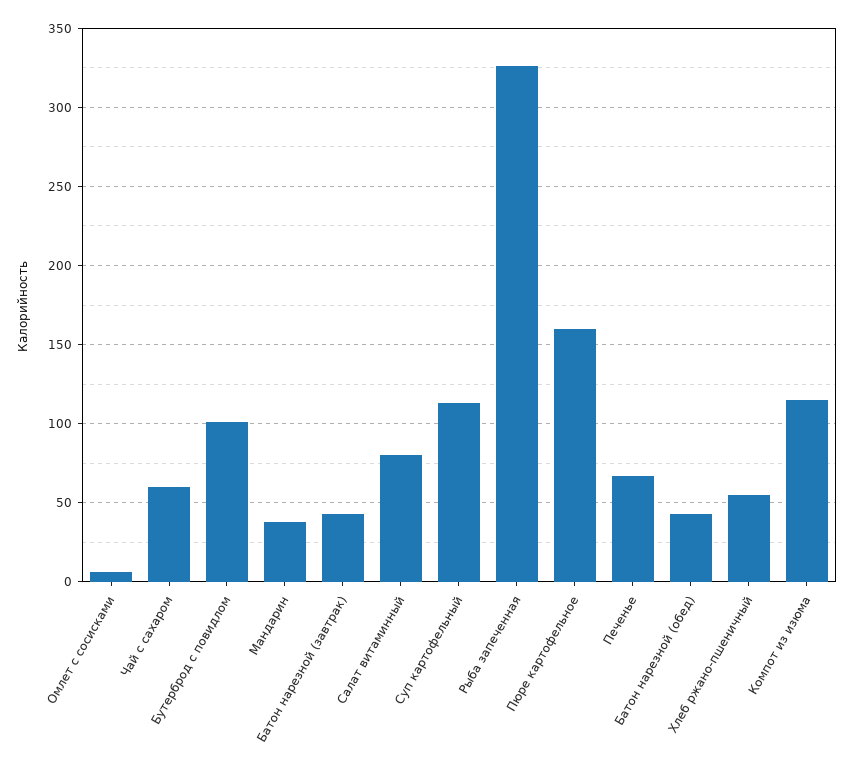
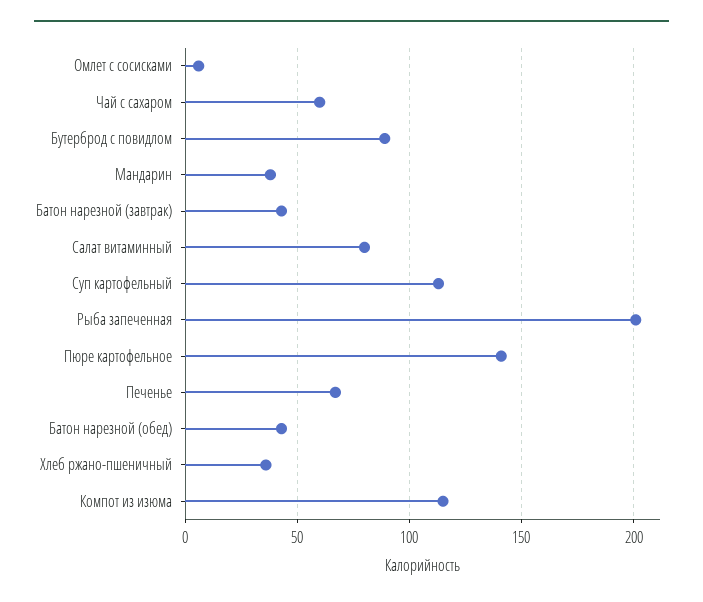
Бутерброд с повидлом: 100 -> 90
Рыба запеченная: 325 -> 200
Пюре картофельное: 160 -> 140
Хлеб ржано-пшеничный: 55 -> 35

